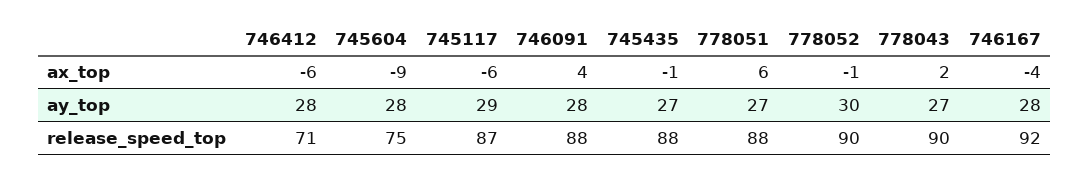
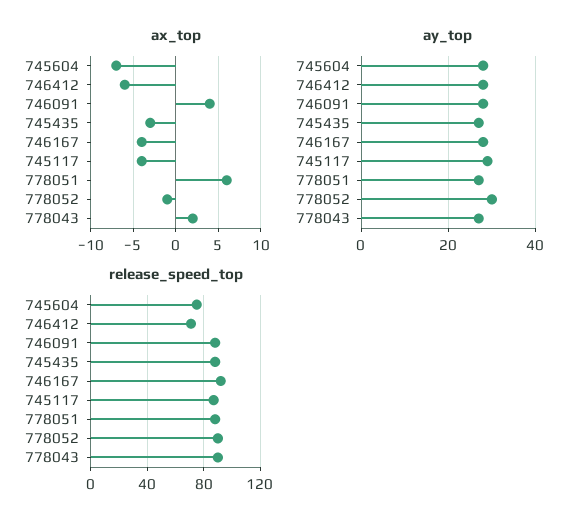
ax_top, 745604: -9 -> -7
ax_top, 745117: -6 -> -4
ax_top, 745435: -1 -> -3

